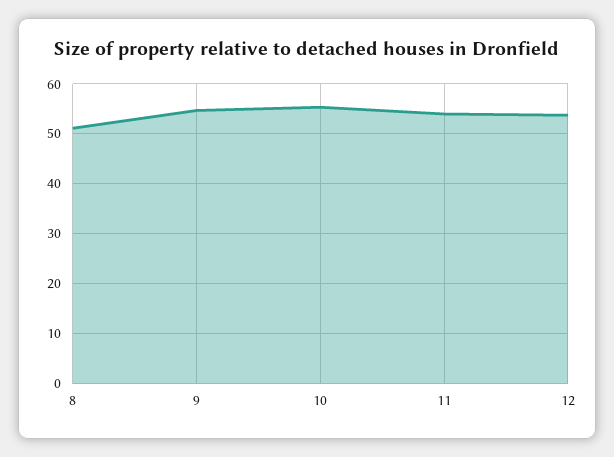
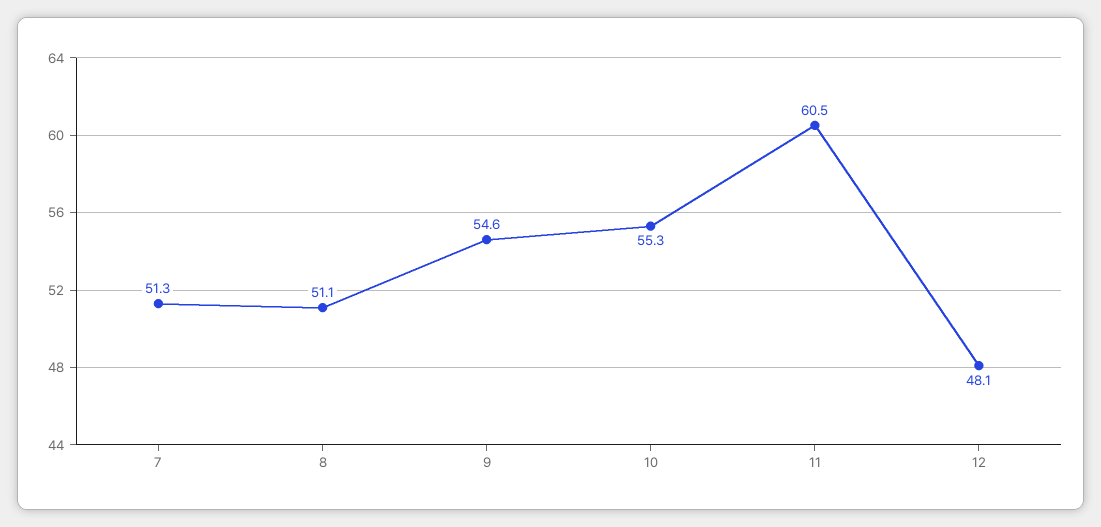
11: 54 -> 60.5
12: 54 -> 48.1
7: none -> 51.3

